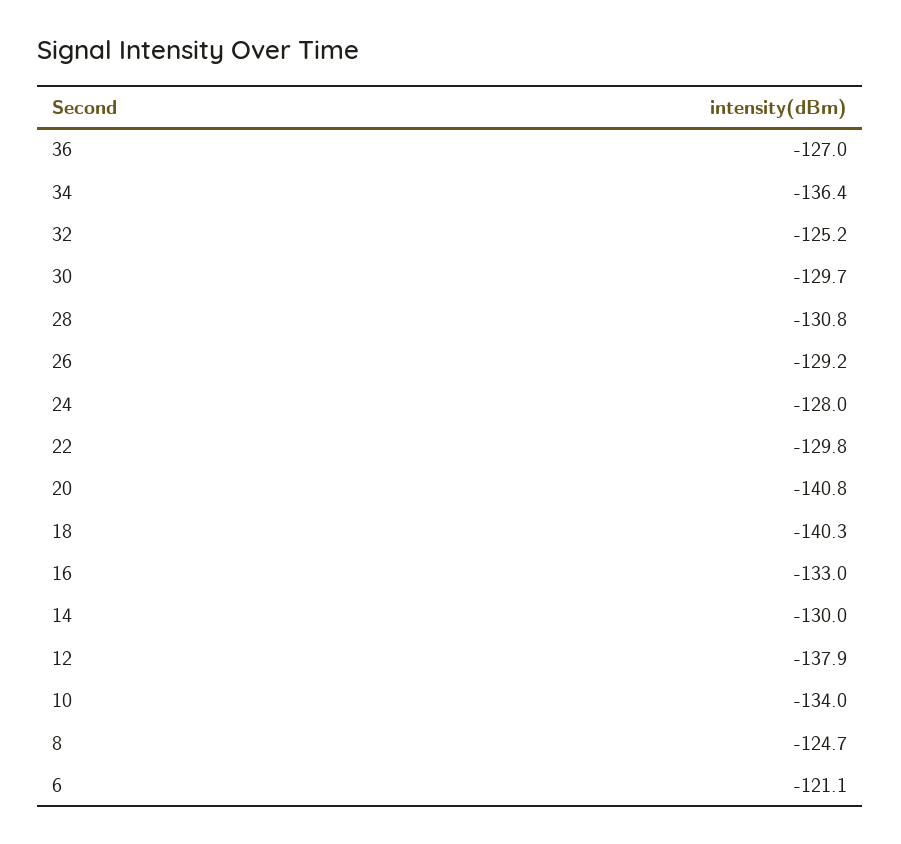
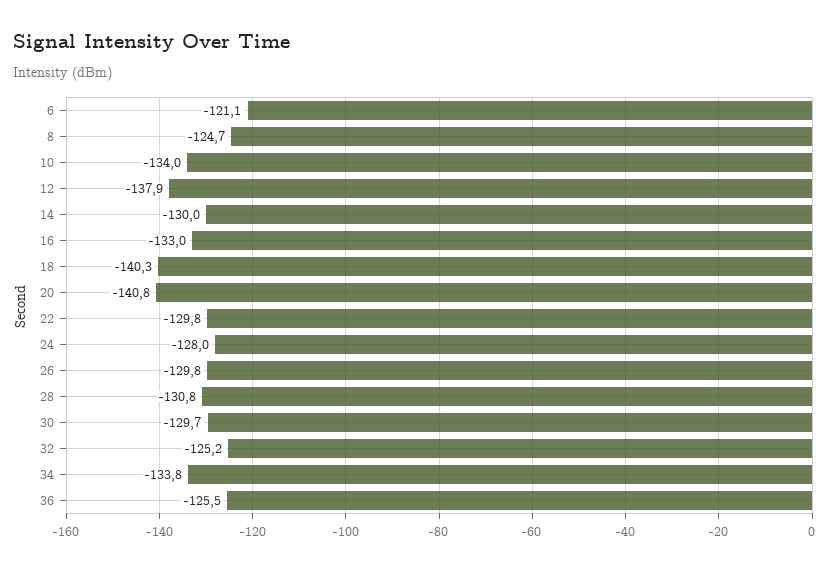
36: -127 -> -125.5
34: -136.4 -> -133.8
26: -129.2 -> -129.8

